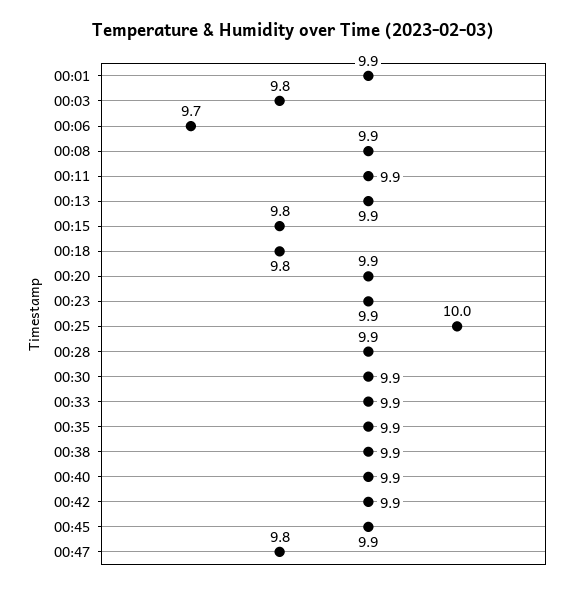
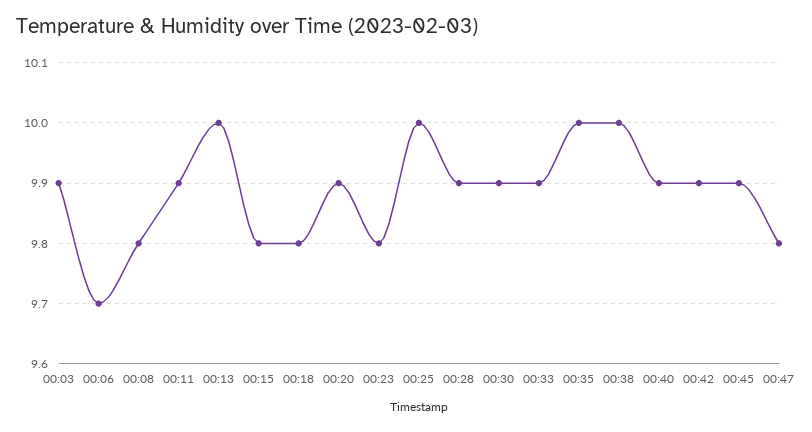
00:01: 9.9 -> none
00:03: 9.8 -> 9.9
00:08: 9.9 -> 9.8
00:13: 9.9 -> 10
00:23: 9.9 -> 9.8
00:35: 9.9 -> 10
00:38: 9.9 -> 10

